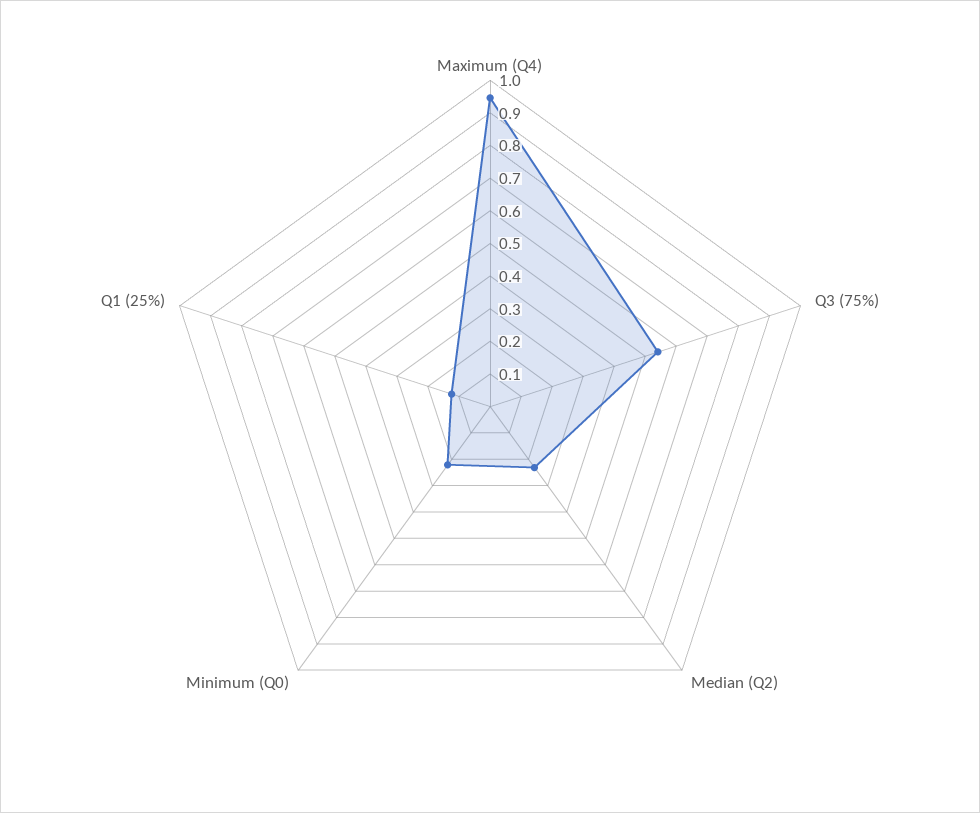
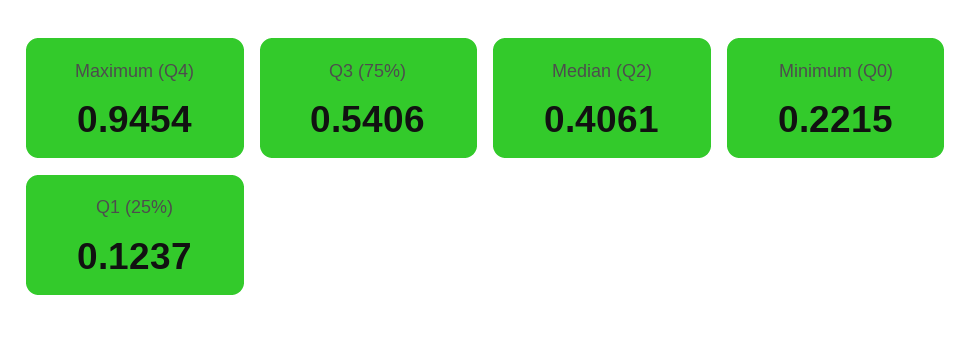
Median (Q2): 0.225 -> 0.4061

